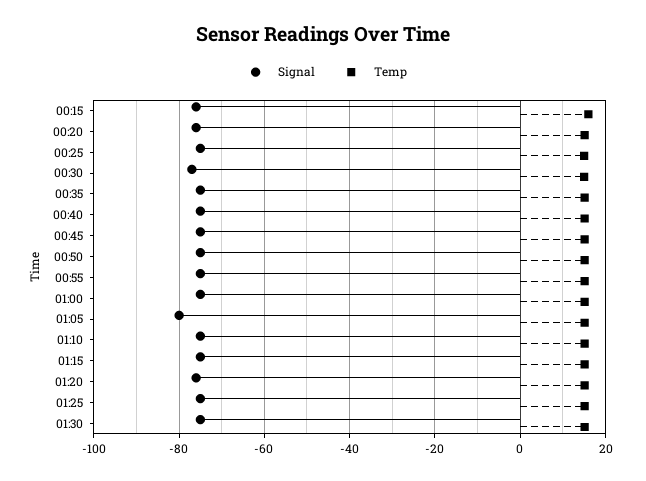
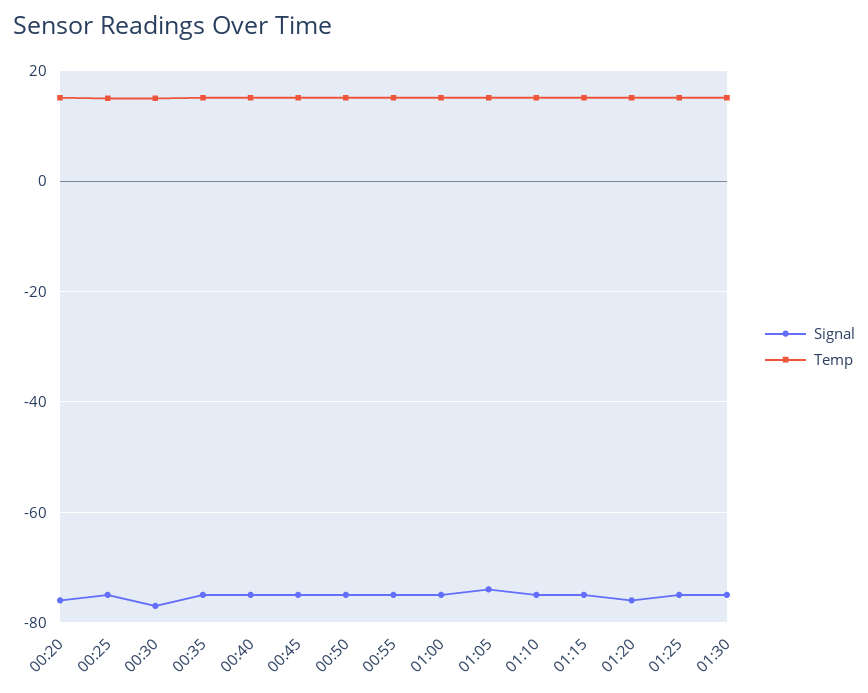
Signal, 00:15: -76 -> none
Temp, 00:15: 16 -> none
Signal, 01:05: -80 -> -74

